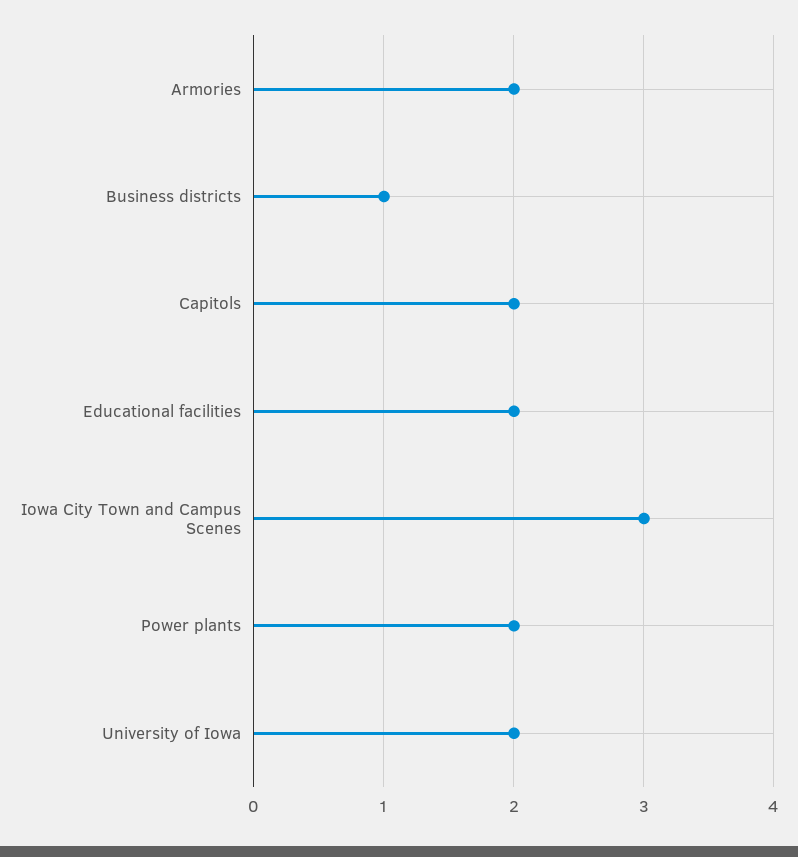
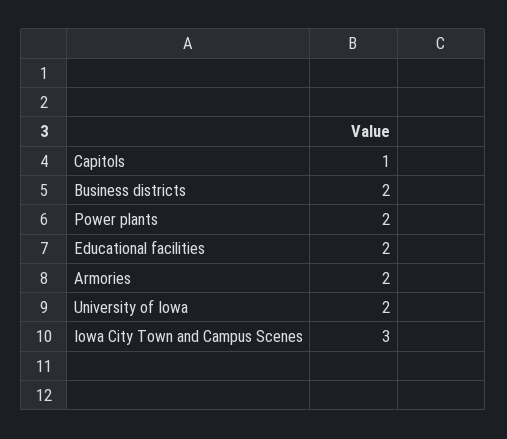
Business districts: 1 -> 2
Capitols: 2 -> 1

